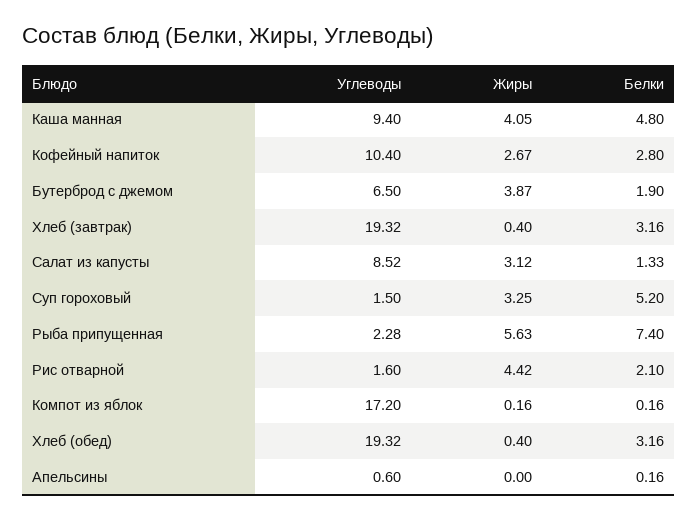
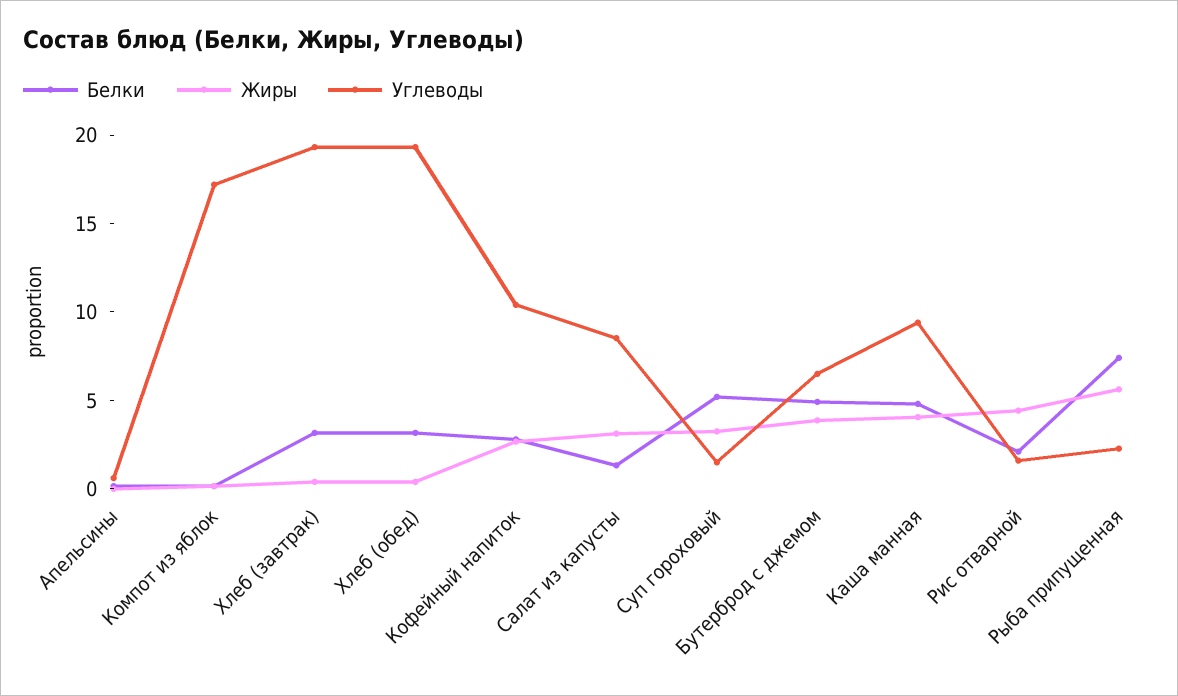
Белки, Бутерброд с джемом: 1.9 -> 5

